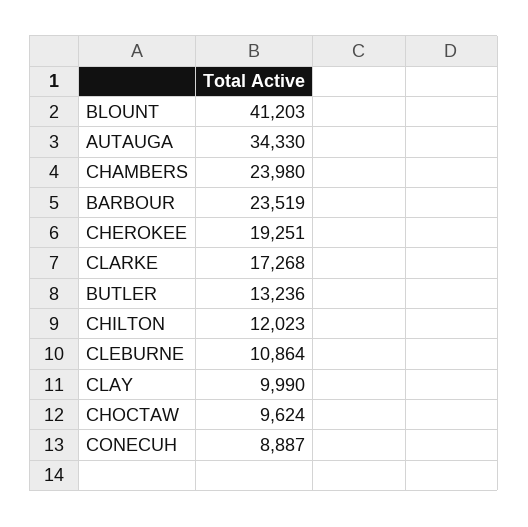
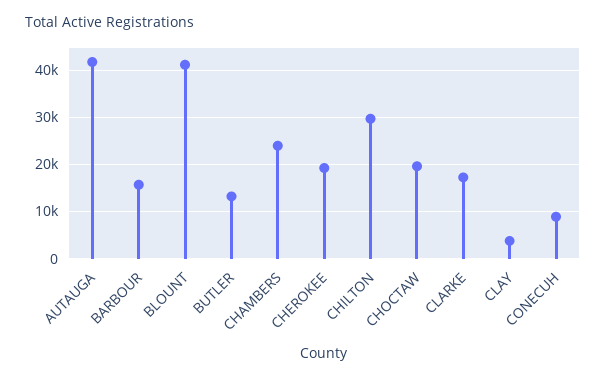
AUTAUGA: 34330 -> 42000
BARBOUR: 23519 -> 16000
CHILTON: 12023 -> 30000
CLEBURNE: 10864 -> none
CLAY: 9990 -> 4000
CHOCTAW: 9624 -> 20000

